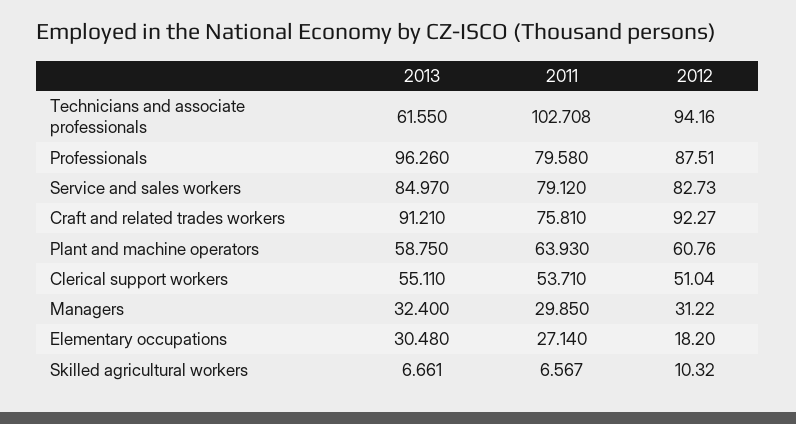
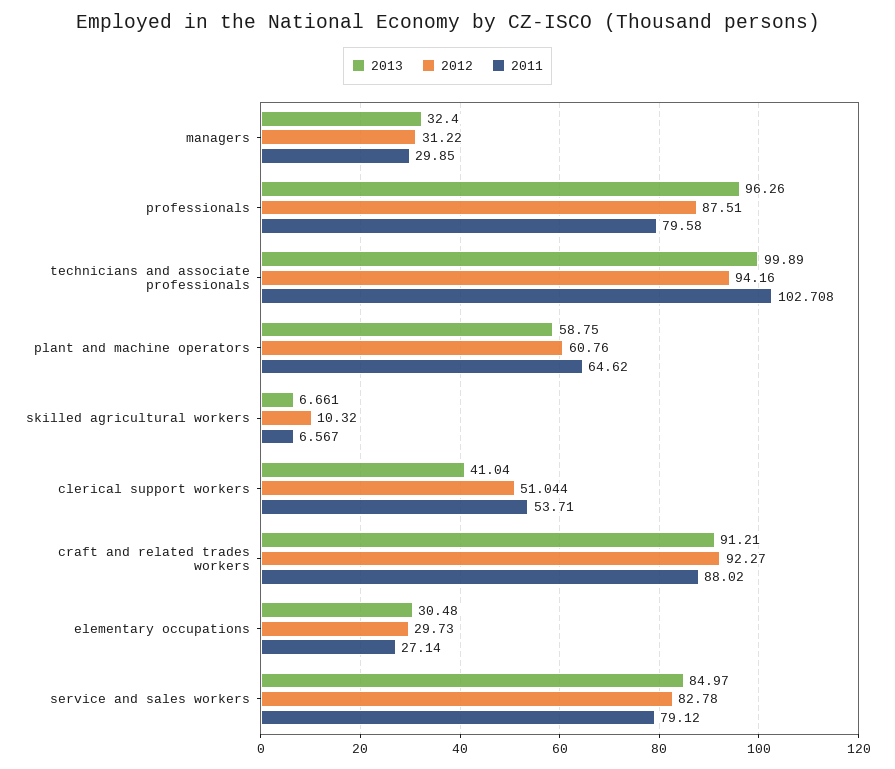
2013, Technicians and associate professionals: 61.55 -> 99.89
2012, Service and sales workers: 82.73 -> 82.78
2011, Craft and related trades workers: 75.81 -> 88.02
2011, Plant and machine operators: 63.93 -> 64.62
2013, Clerical support workers: 55.11 -> 41.04
2012, Clerical support workers: 51.04 -> 51.044
2012, Elementary occupations: 18.2 -> 29.73

